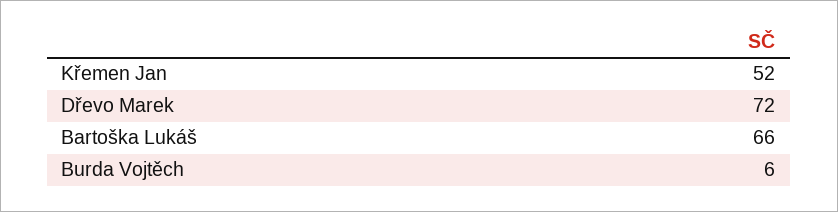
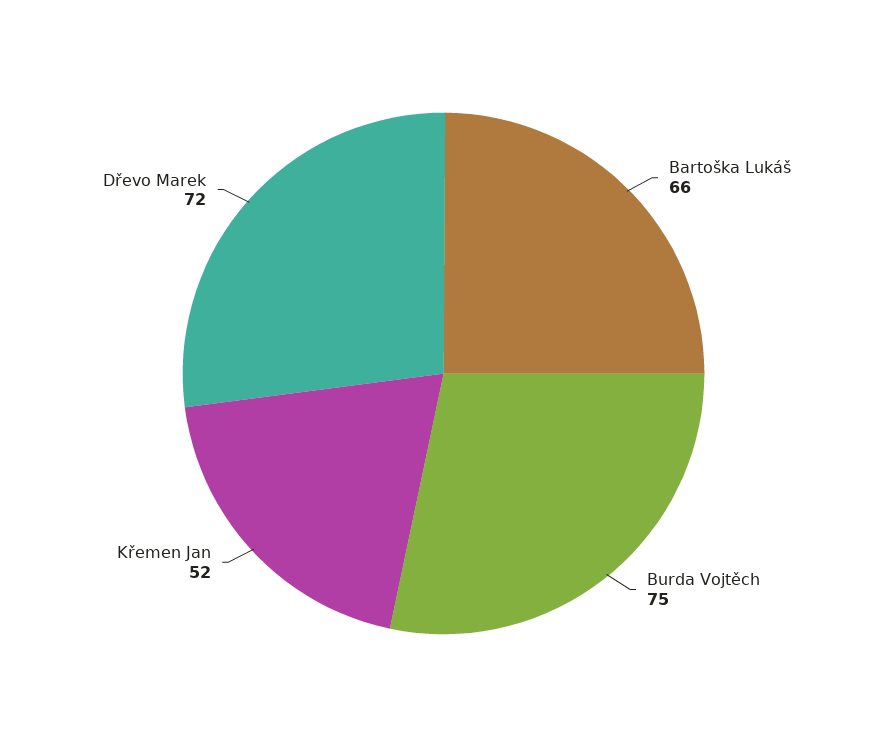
Burda Vojtěch: 6 -> 75

